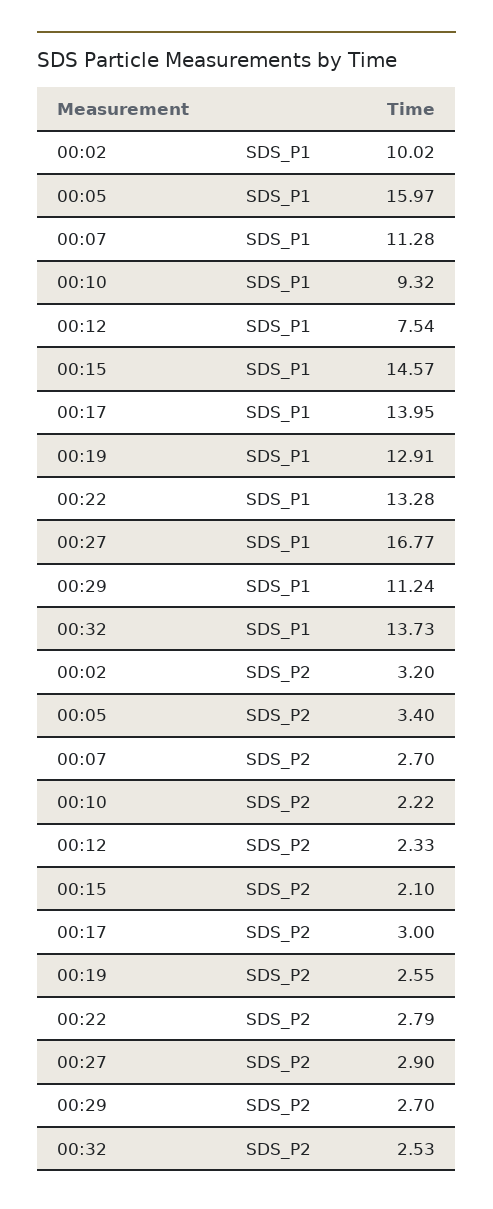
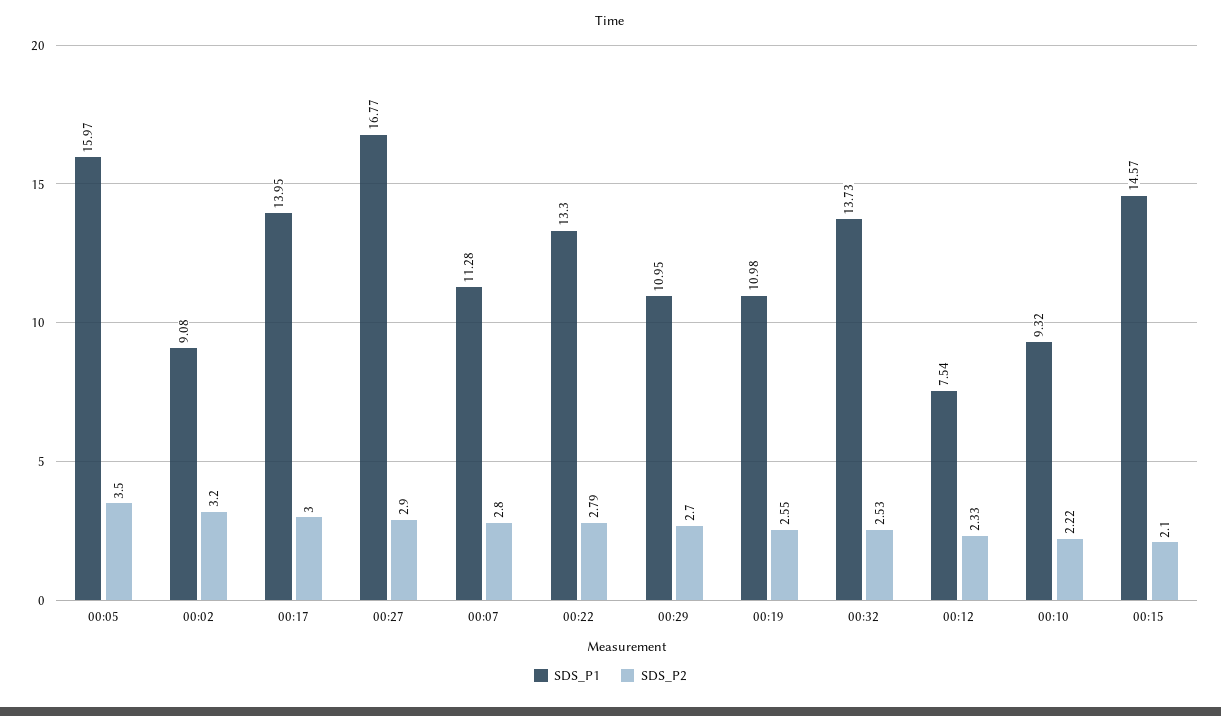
SDS_P1, 00:02: 10.02 -> 9.08
SDS_P1, 00:19: 12.91 -> 10.98
SDS_P1, 00:22: 13.28 -> 13.3
SDS_P1, 00:29: 11.24 -> 10.95
SDS_P2, 00:05: 3.4 -> 3.5
SDS_P2, 00:07: 2.7 -> 2.8

